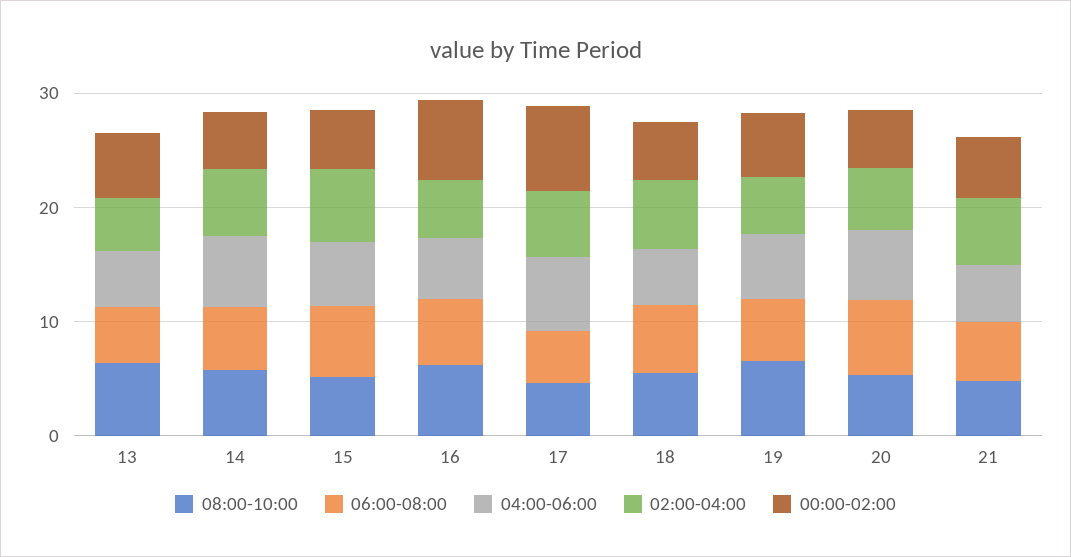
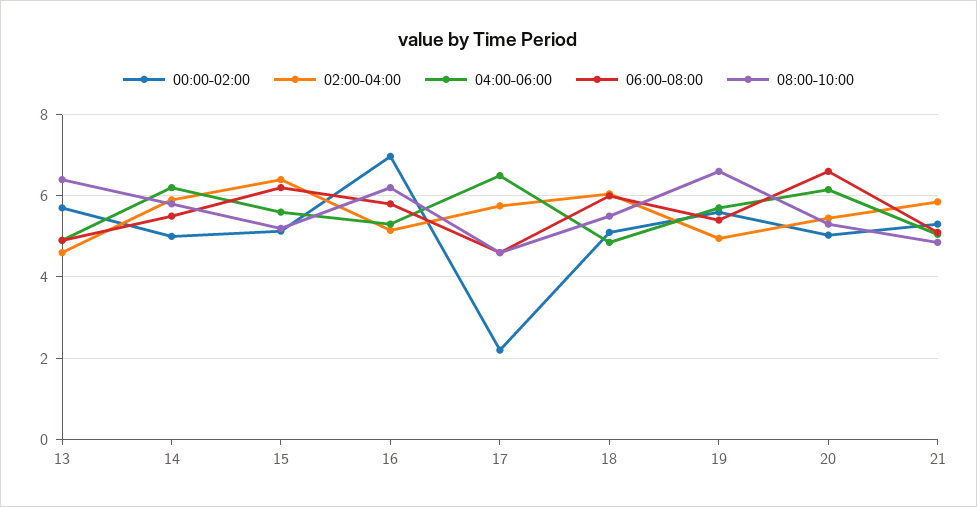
00:00-02:00, 17: 8 -> 2.2

